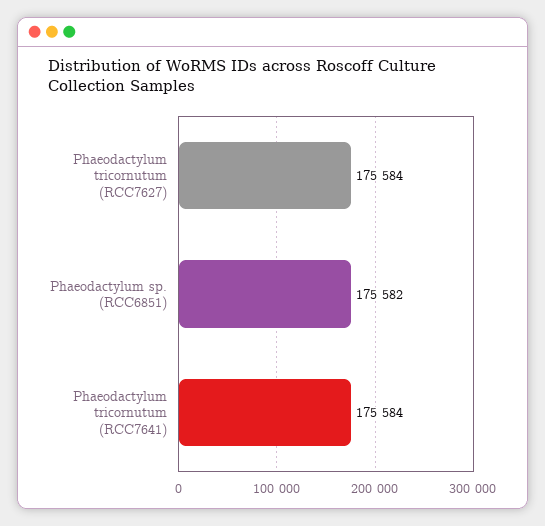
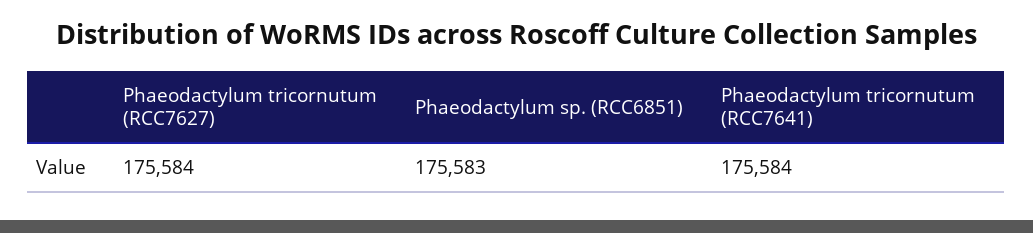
Phaeodactylum sp. (RCC6851): 175582 -> 175583

